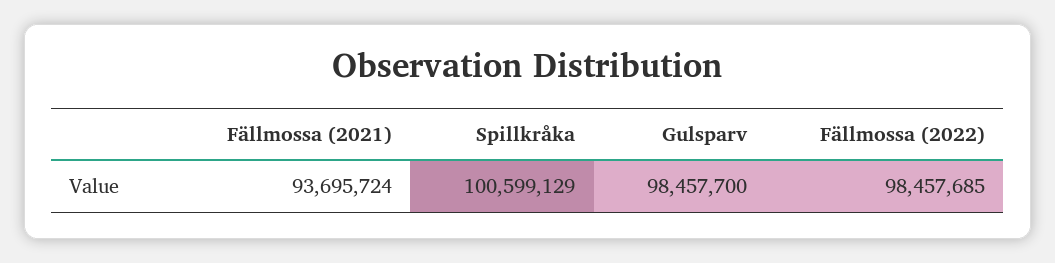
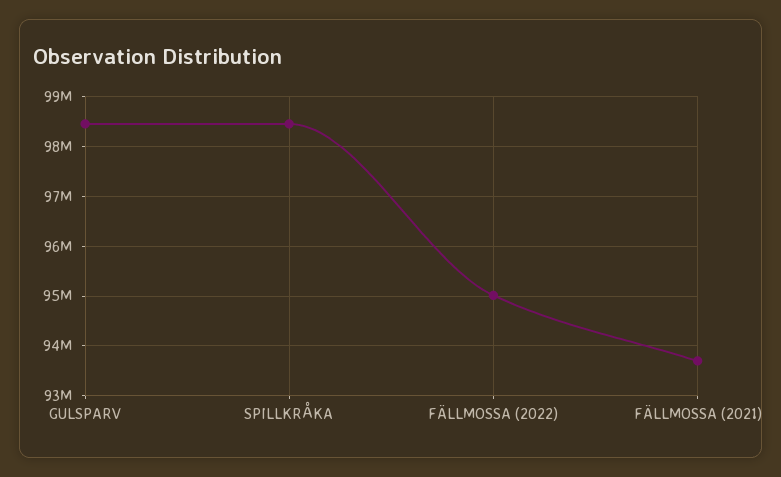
Spillkråka: 100599129 -> 98400000
Fällmossa (2022): 98457685 -> 95000000

